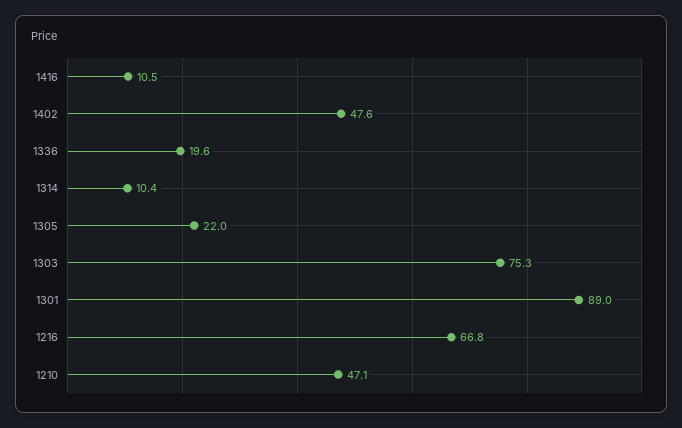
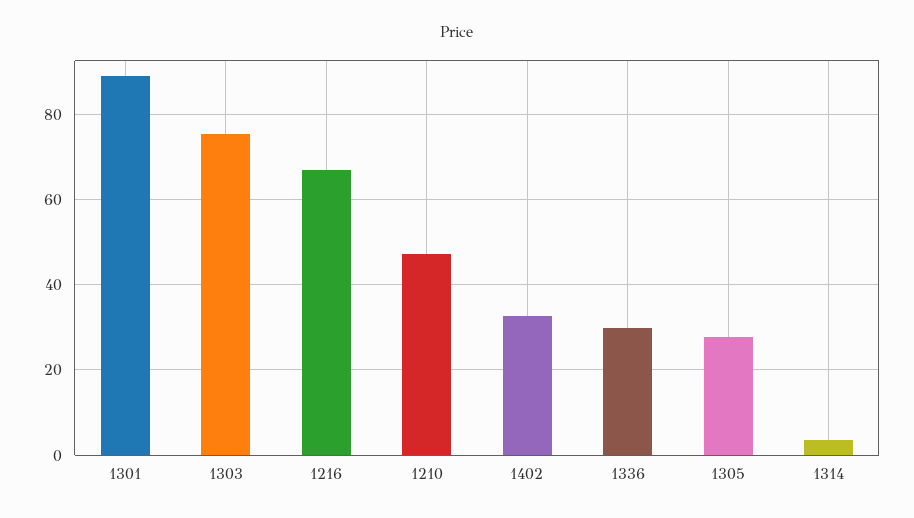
1416: 10.5 -> none
1402: 47.6 -> 32
1336: 19.6 -> 30
1314: 10.4 -> 4
1305: 22 -> 28

